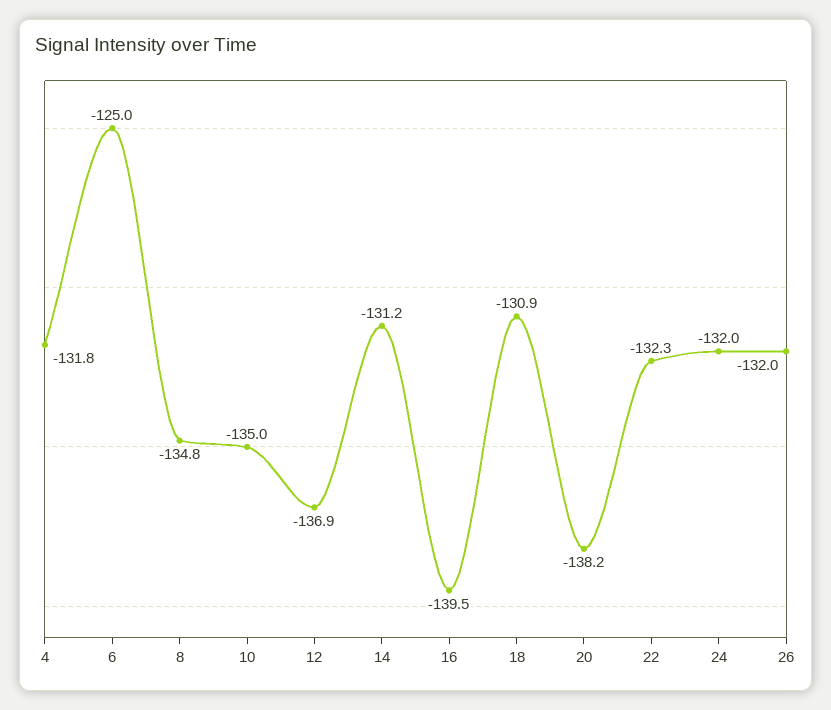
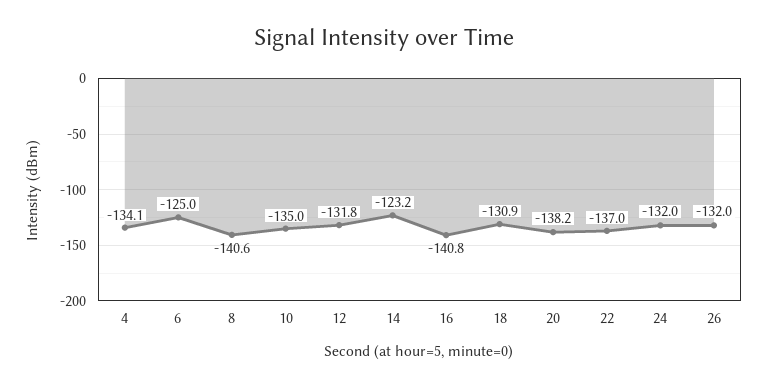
4: -131.8 -> -134.1
8: -134.8 -> -140.6
12: -136.9 -> -131.8
14: -131.2 -> -123.2
16: -139.5 -> -140.8
22: -132.3 -> -137

